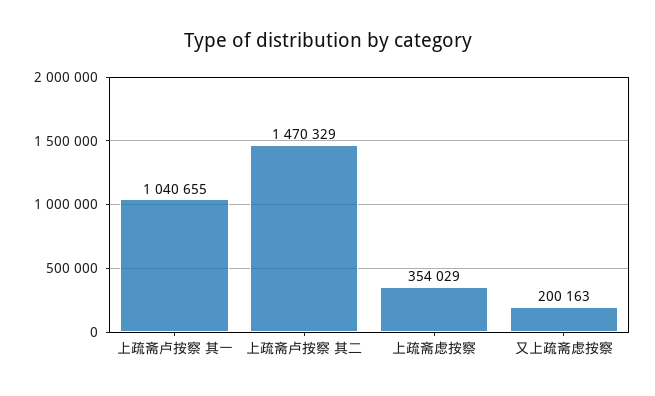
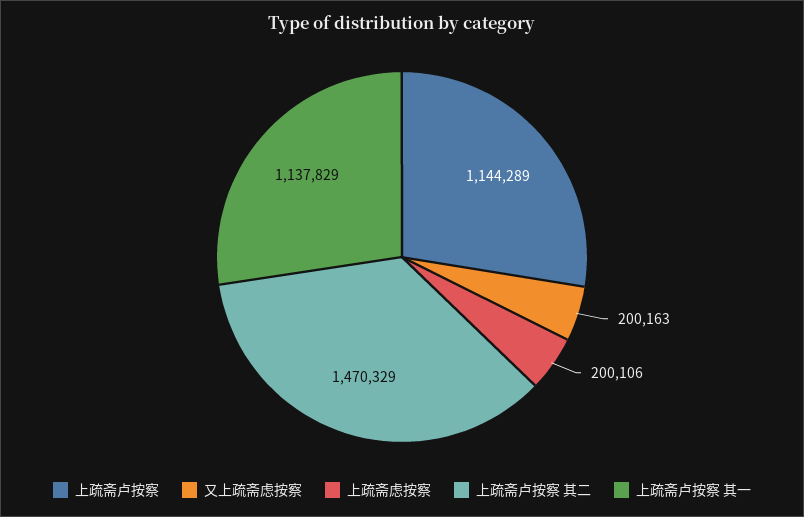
上疏斋卢按察 其一: 1040655 -> 1137829
上疏斋虑按察: 354029 -> 200106
上疏斋卢按察: none -> 1144289

